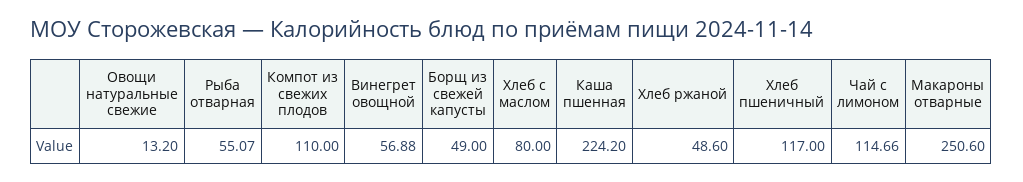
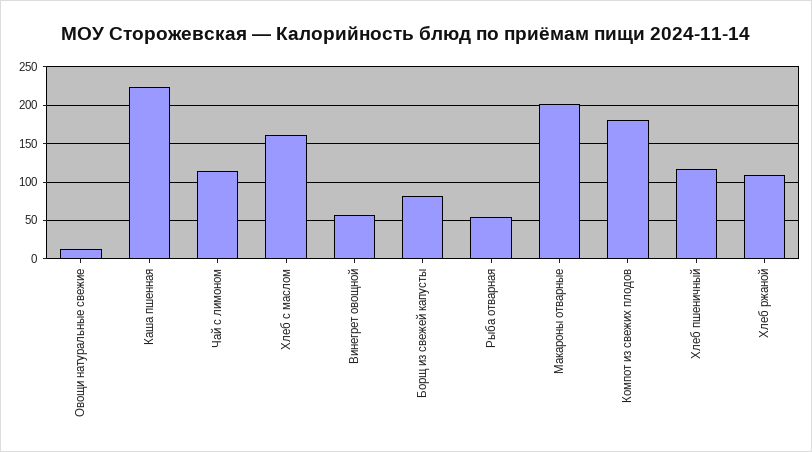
Компот из свежих плодов: 110 -> 180
Борщ из свежей капусты: 49 -> 80
Хлеб с маслом: 80 -> 160
Хлеб ржаной: 48.6 -> 110
Макароны отварные: 250.6 -> 200

